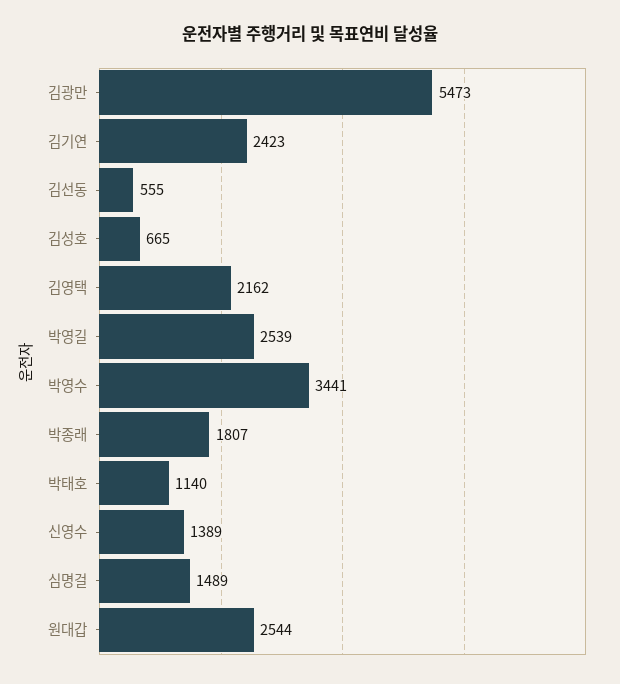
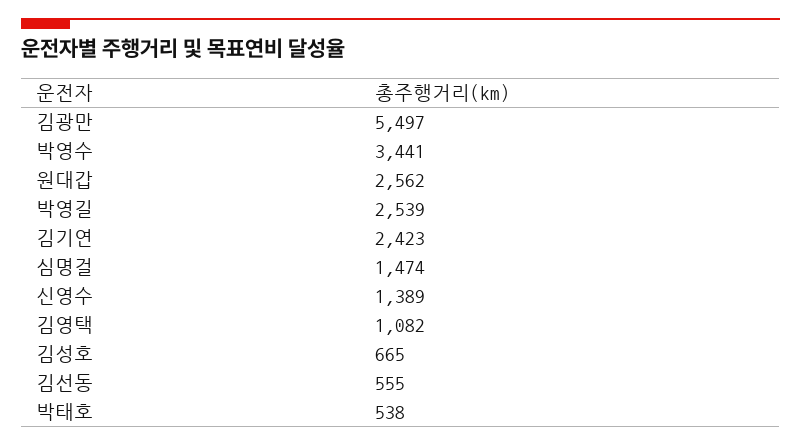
김광만: 5473 -> 5497
김영택: 2162 -> 1082
박종래: 1807 -> none
박태호: 1140 -> 538
심명걸: 1489 -> 1474
원대갑: 2544 -> 2562

